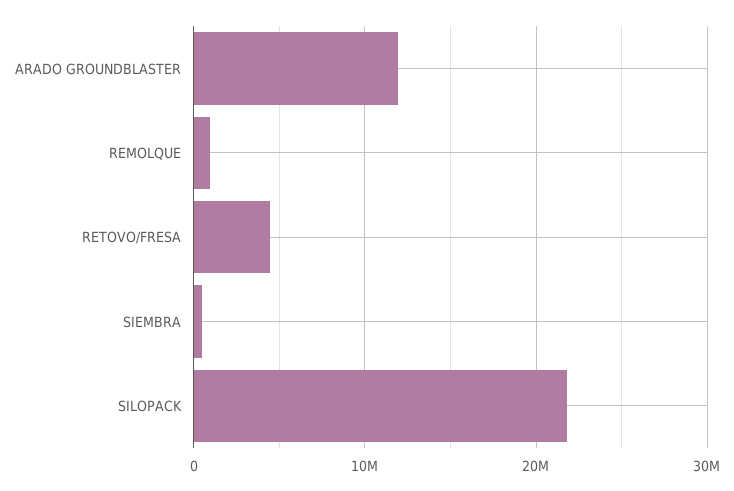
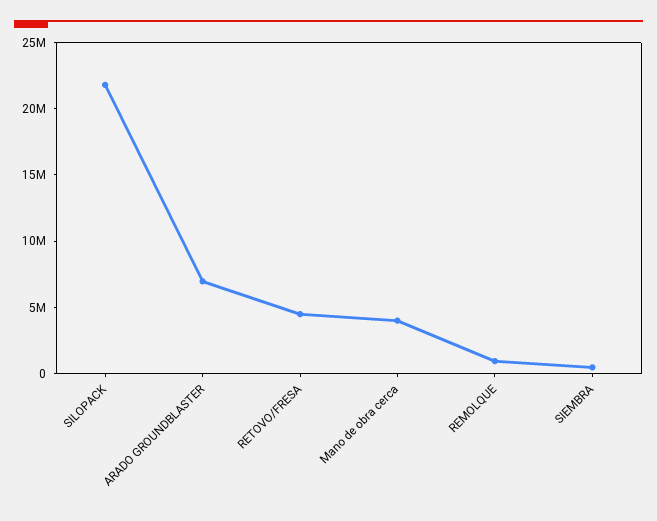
ARADO GROUNDBLASTER: 12000000 -> 7000000
Mano de obra cerca: none -> 4000000

